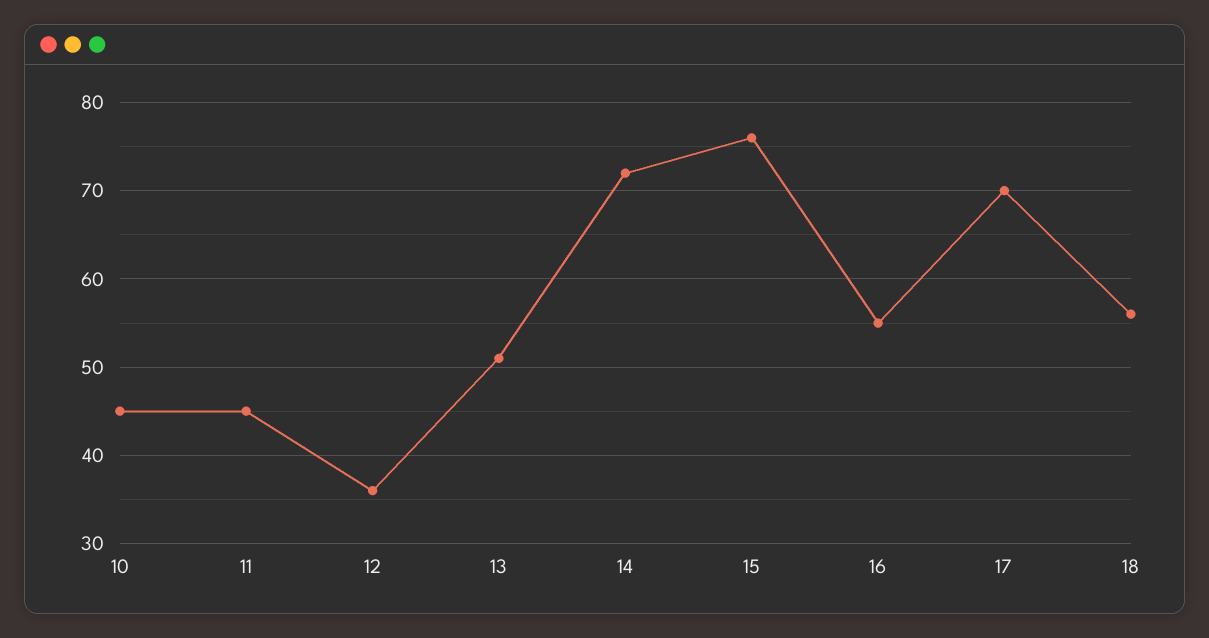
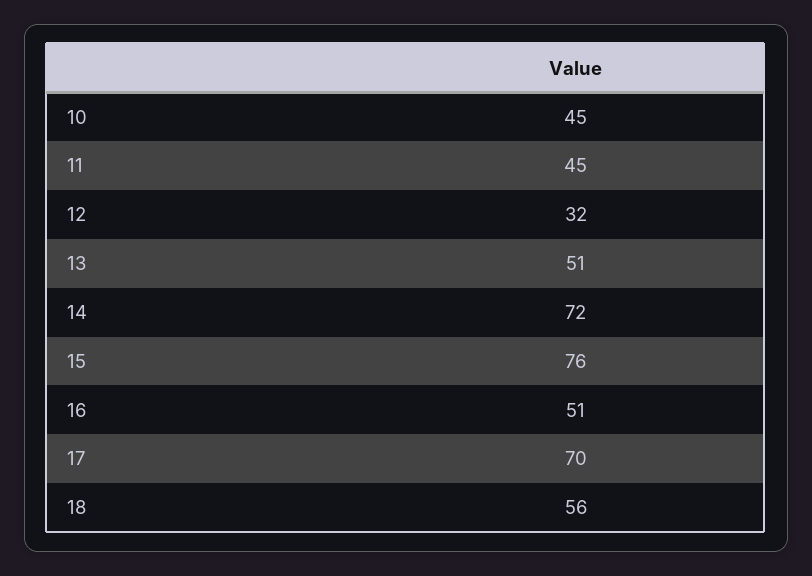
12: 36 -> 32
16: 55 -> 51

